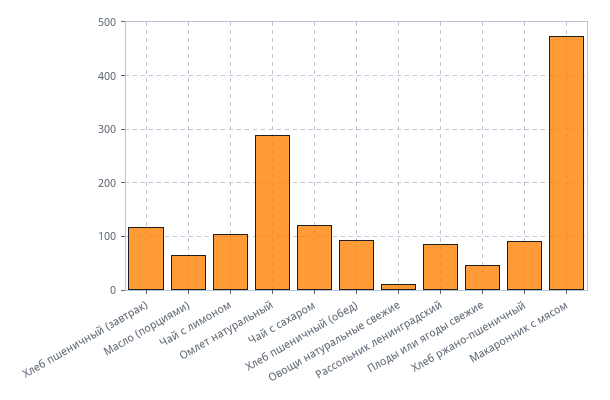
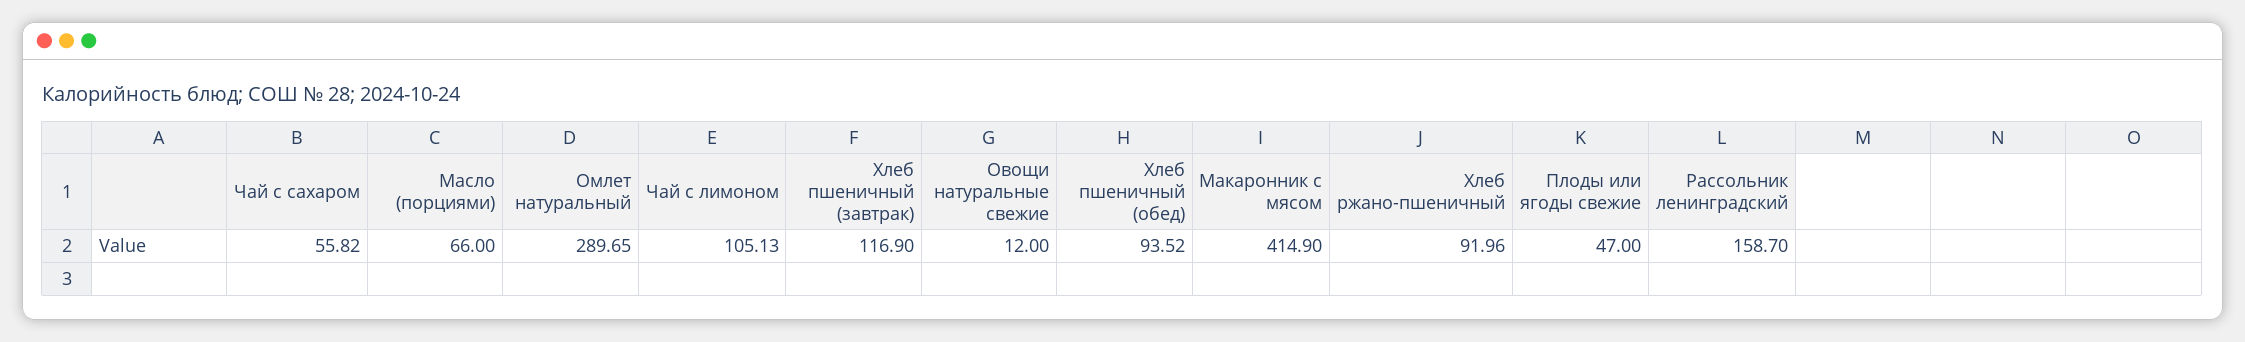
Чай с сахаром: 120 -> 55.82
Рассольник ленинградский: 80 -> 158.7
Макаронник с мясом: 480 -> 414.9

